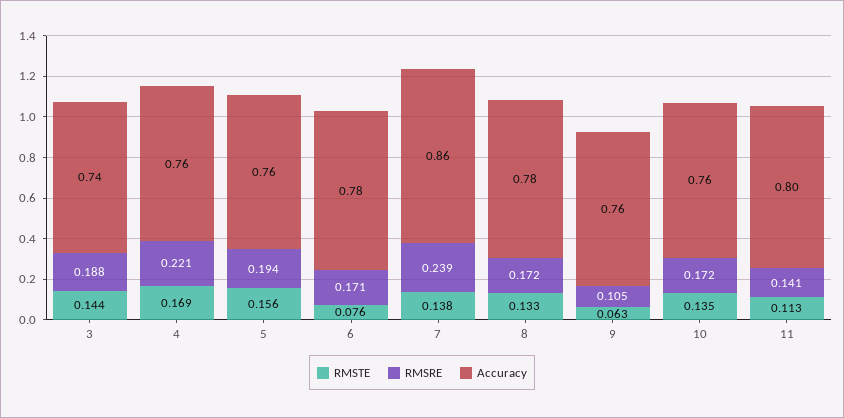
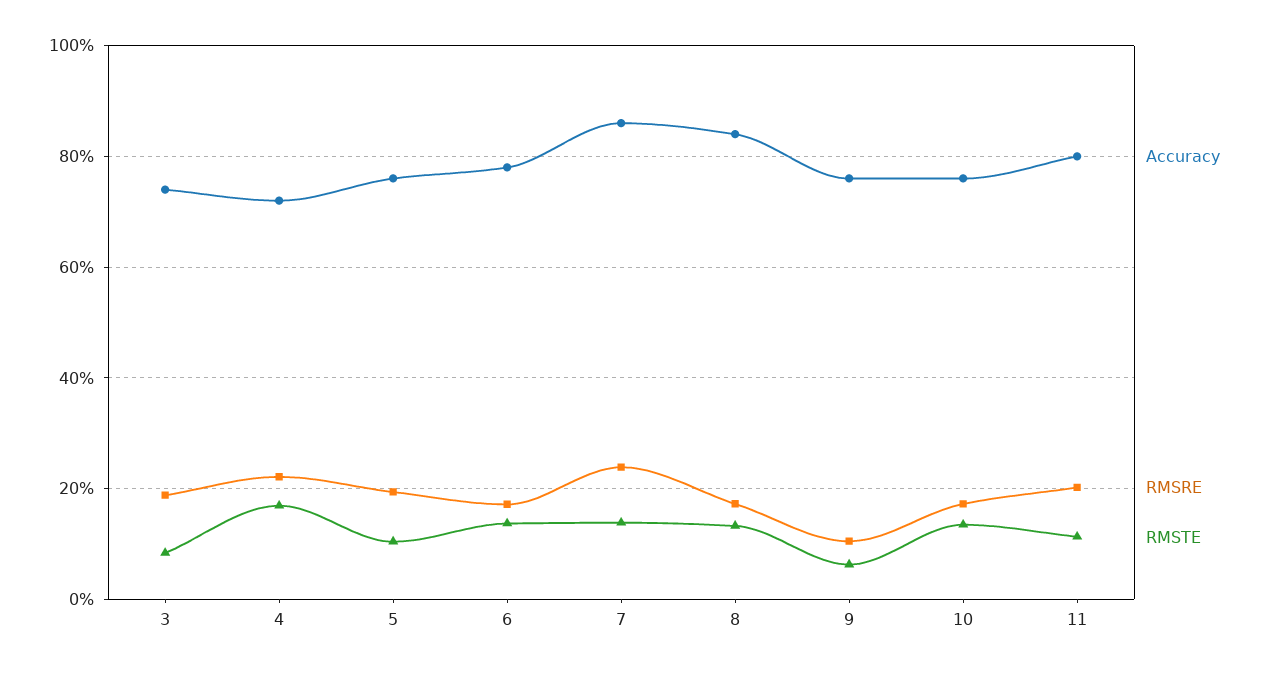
RMSTE, 3: 0.144 -> 0.08
Accuracy, 4: 0.76 -> 0.72
RMSTE, 5: 0.156 -> 0.1
RMSTE, 6: 0.076 -> 0.14
Accuracy, 8: 0.78 -> 0.84
RMSRE, 11: 0.141 -> 0.2

